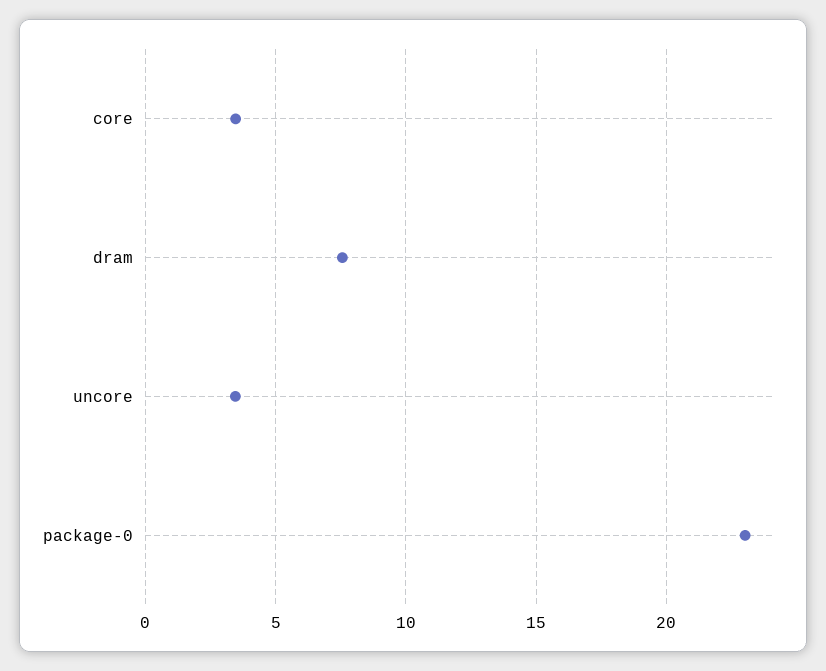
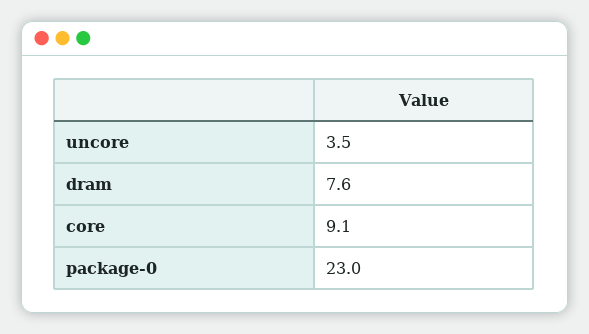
core: 3.5 -> 9.1

